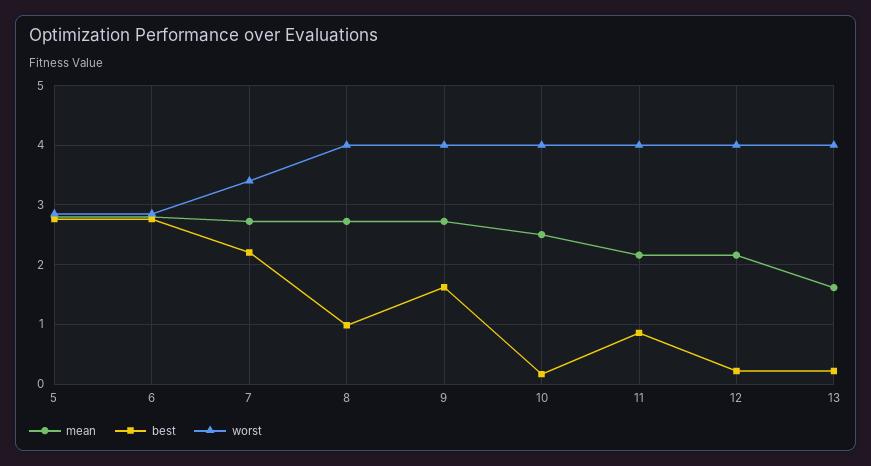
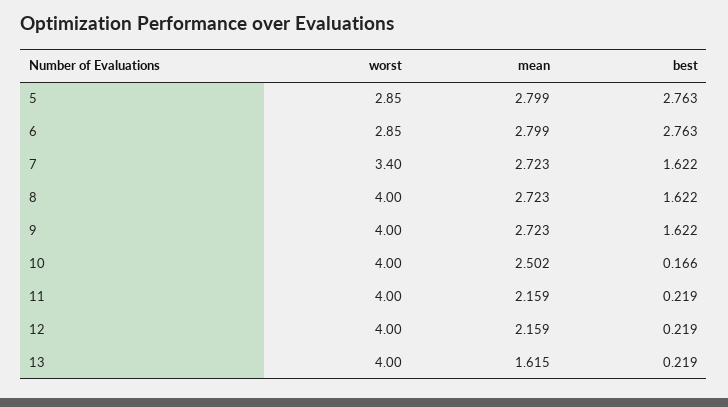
best, 7: 2.2 -> 1.622
best, 8: 1 -> 1.622
best, 11: 0.8 -> 0.219

